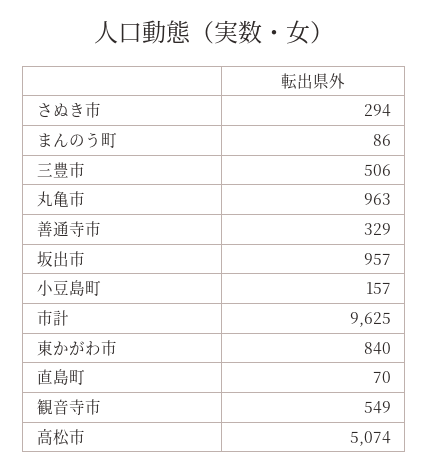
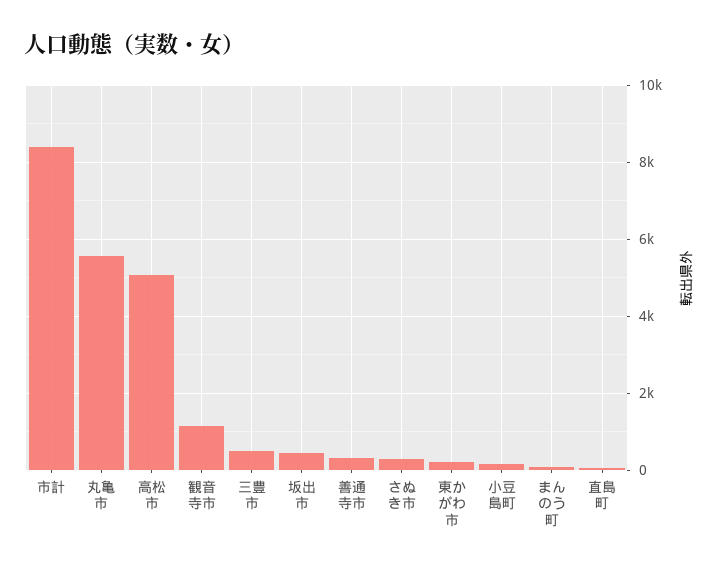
丸亀市: 963 -> 5600
坂出市: 957 -> 400
市計: 9625 -> 8400
東かがわ市: 840 -> 200
観音寺市: 549 -> 1200

